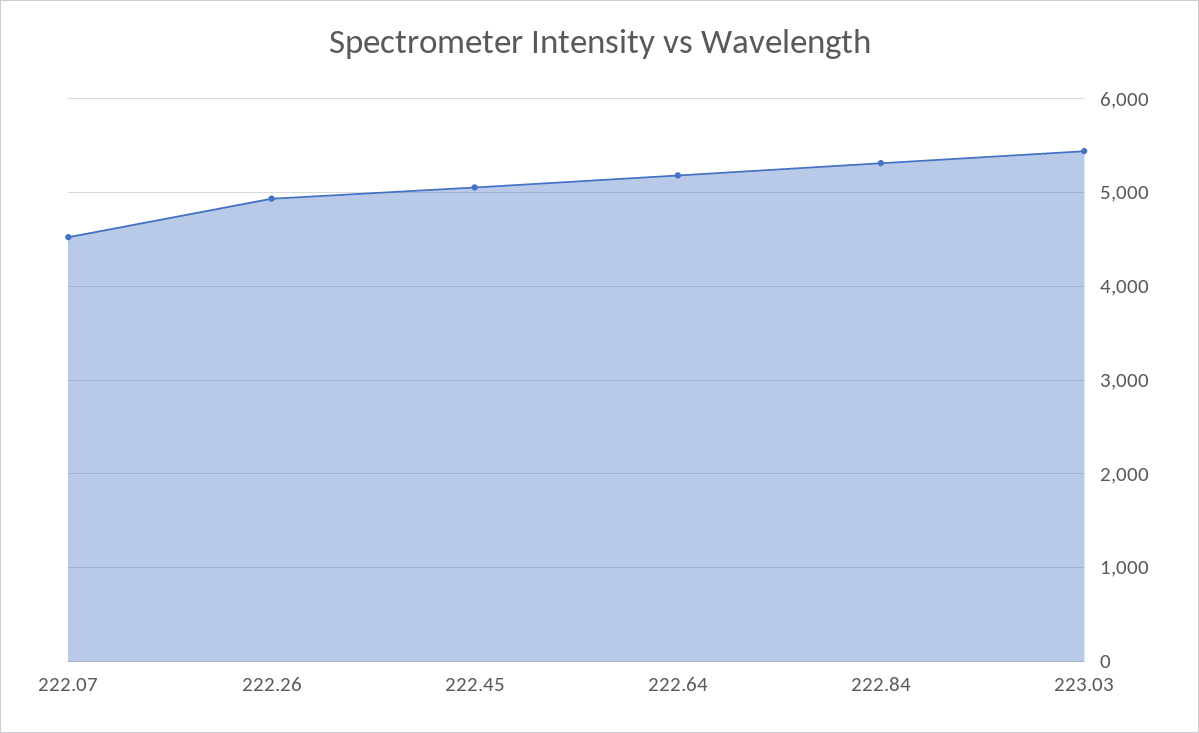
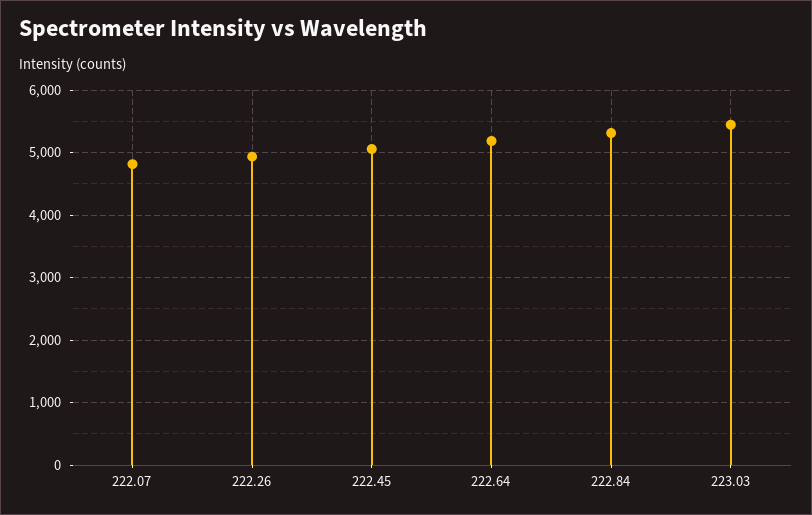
222.07: 4500 -> 4800

